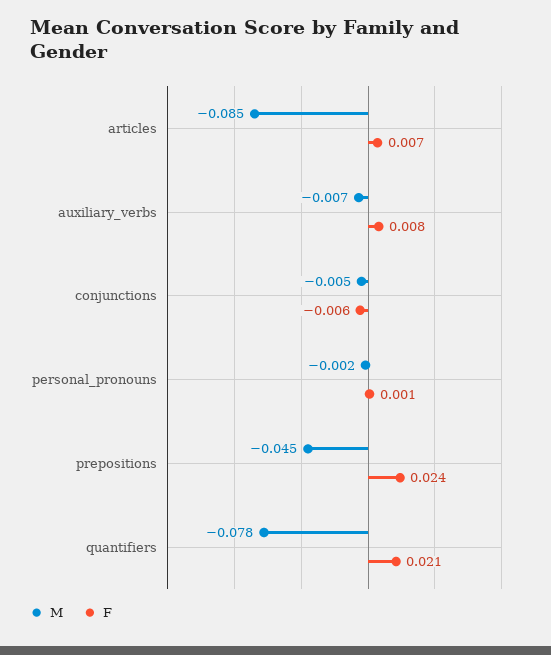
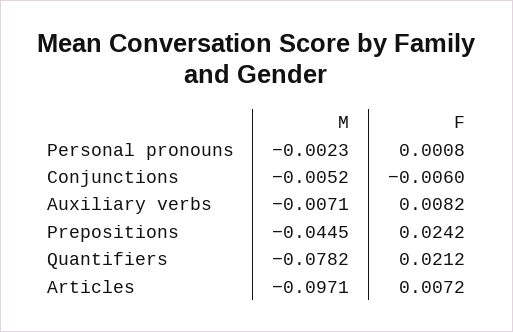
M, articles: -0.085 -> -0.0971

